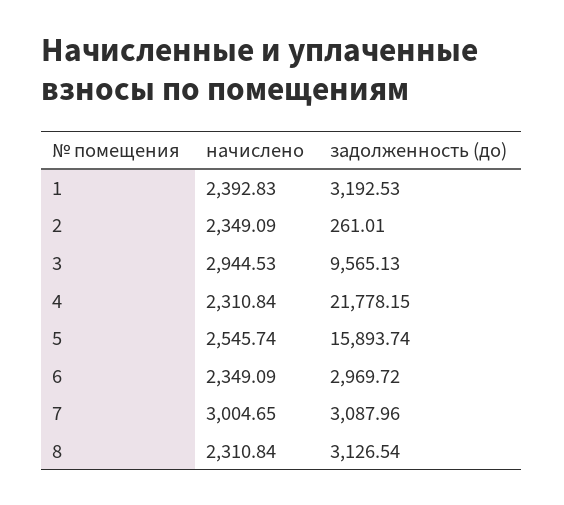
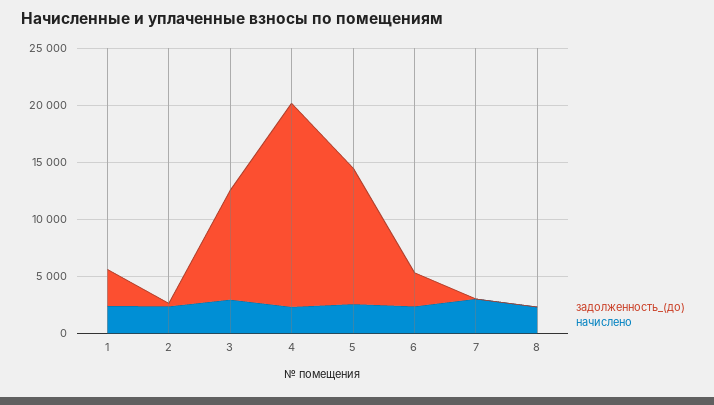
задолженность (до), 4: 21778.15 -> 18000
задолженность (до), 5: 15893.74 -> 12000
задолженность (до), 7: 3087.96 -> 0
задолженность (до), 8: 3126.54 -> 0

